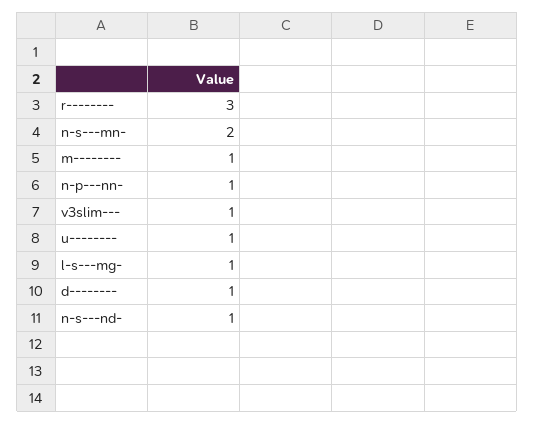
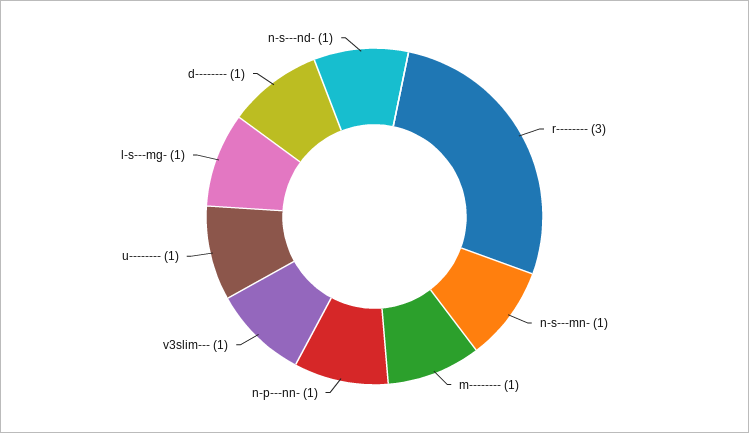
n-s---mn-: 2 -> 1

